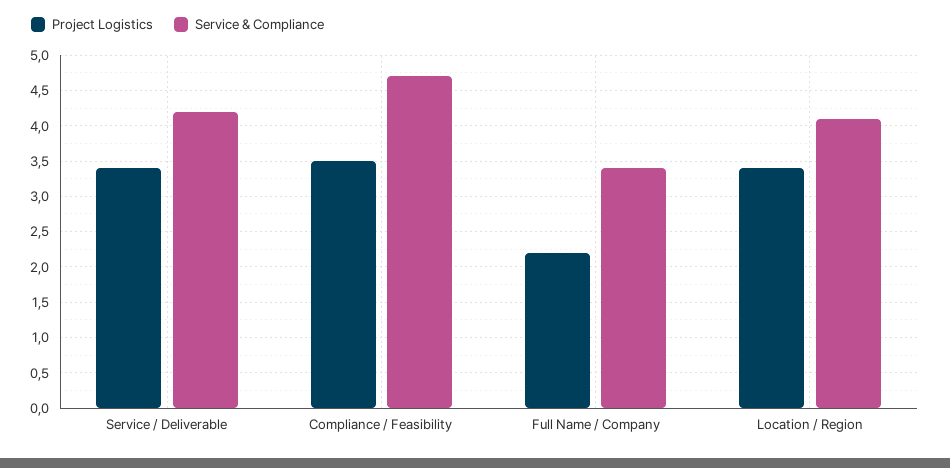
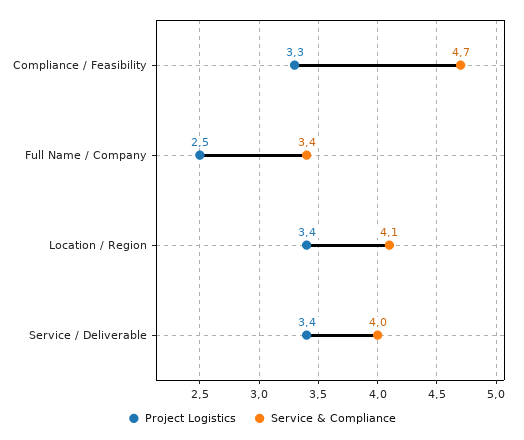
Service & Compliance, Service / Deliverable: 4.2 -> 4
Project Logistics, Compliance / Feasibility: 3.5 -> 3.3
Project Logistics, Full Name / Company: 2.2 -> 2.5

